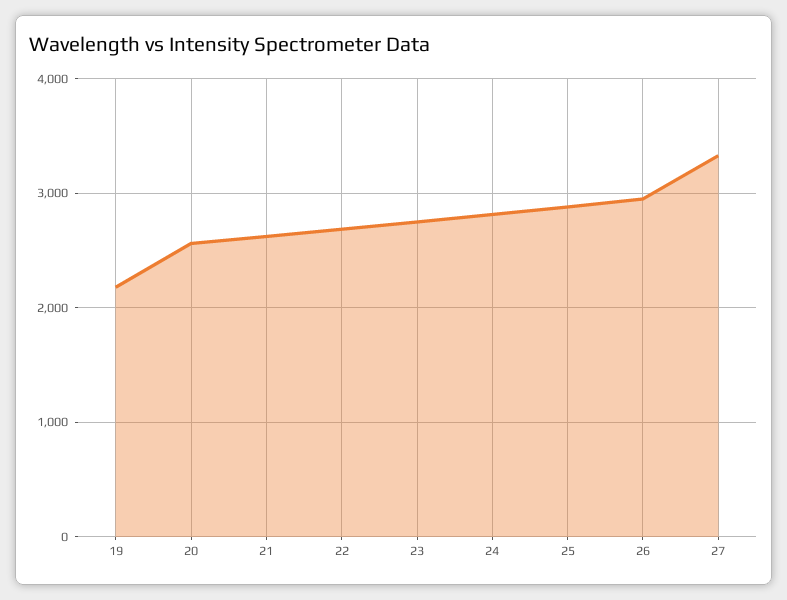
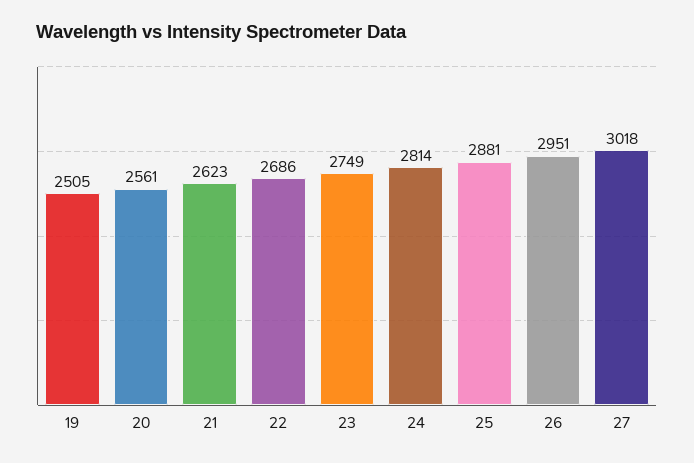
19: 2200 -> 2505
27: 3300 -> 3018

